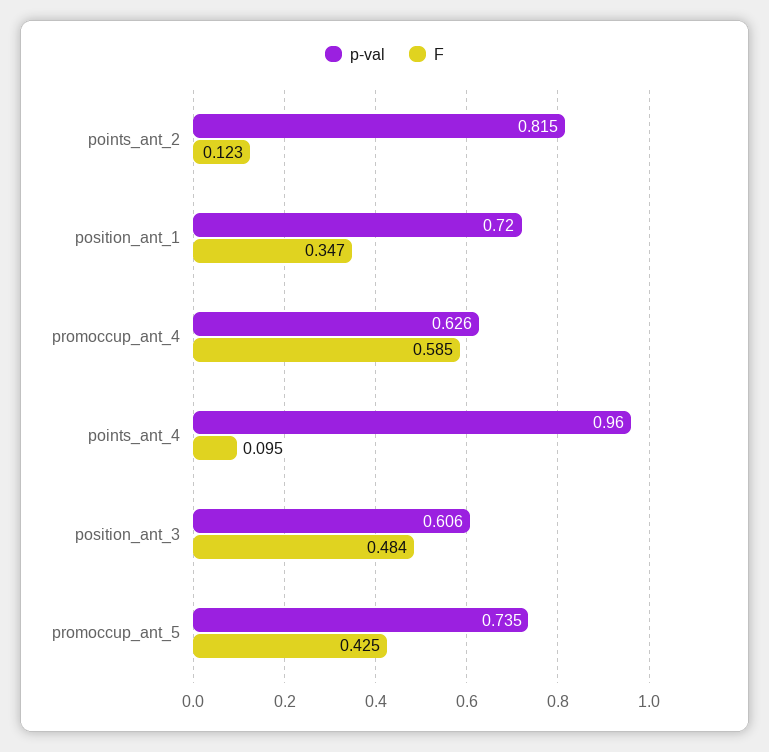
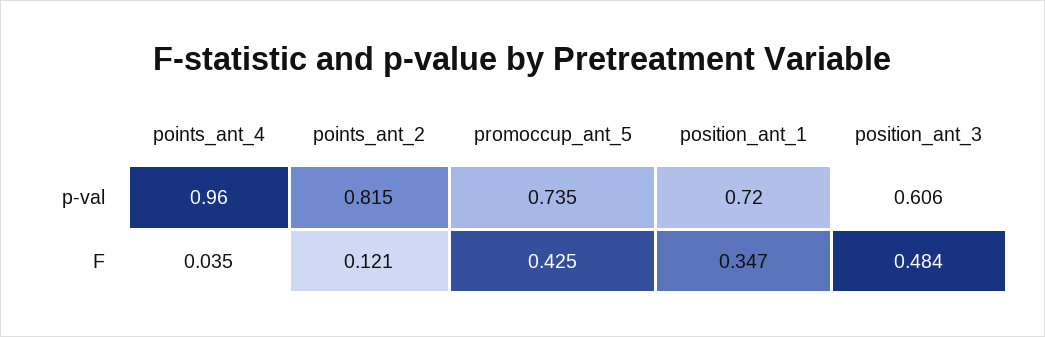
F, points_ant_2: 0.123 -> 0.121
p-val, promoccup_ant_4: 0.626 -> none
F, promoccup_ant_4: 0.585 -> none
F, points_ant_4: 0.095 -> 0.035

